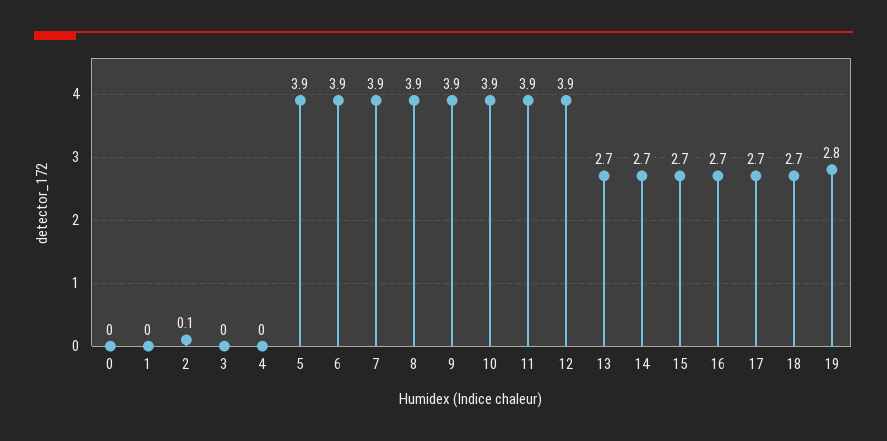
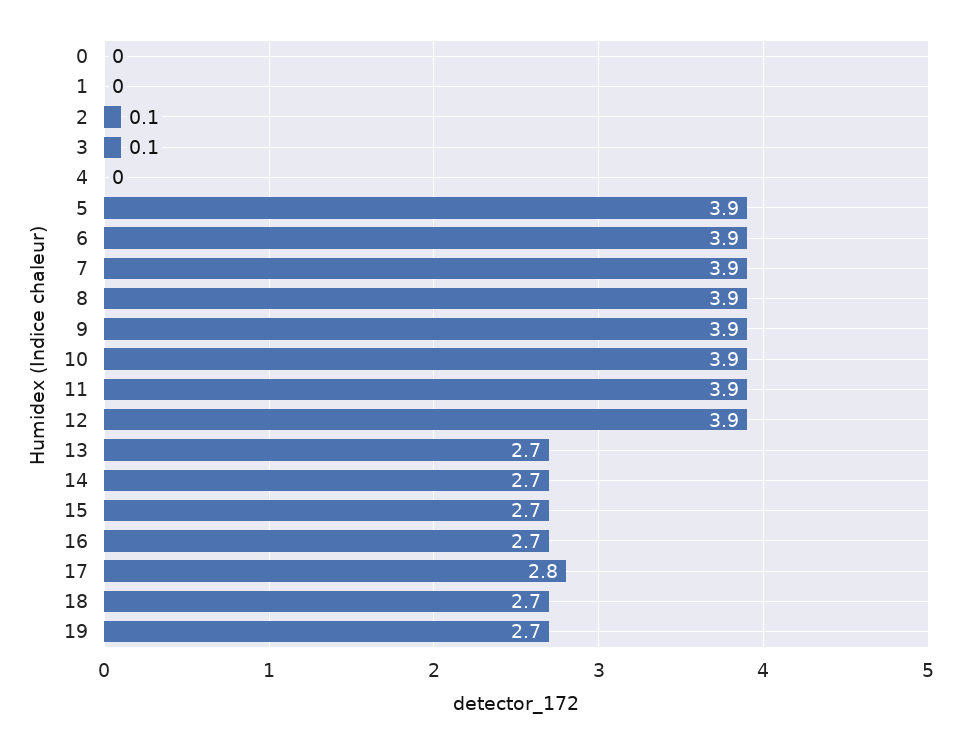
3: 0 -> 0.1
17: 2.7 -> 2.8
19: 2.8 -> 2.7

